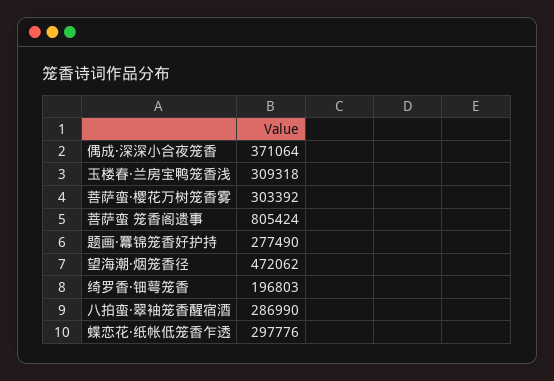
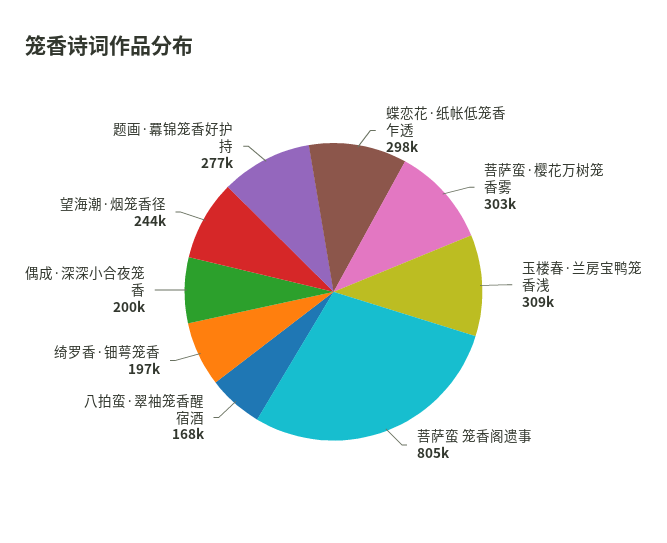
偶成·深深小合夜笼香: 371064 -> 200000
望海潮·烟笼香径: 472062 -> 244000
八拍蛮·翠袖笼香醒宿酒: 286990 -> 168000

